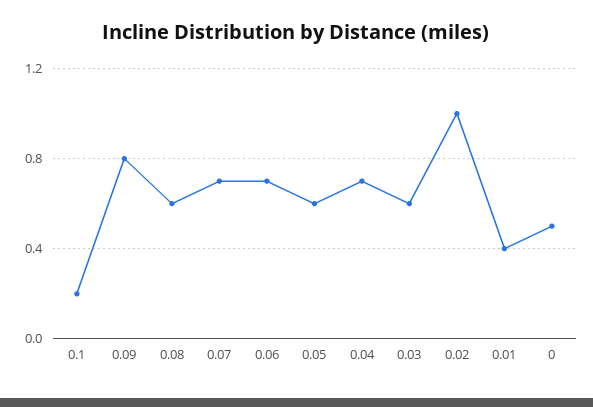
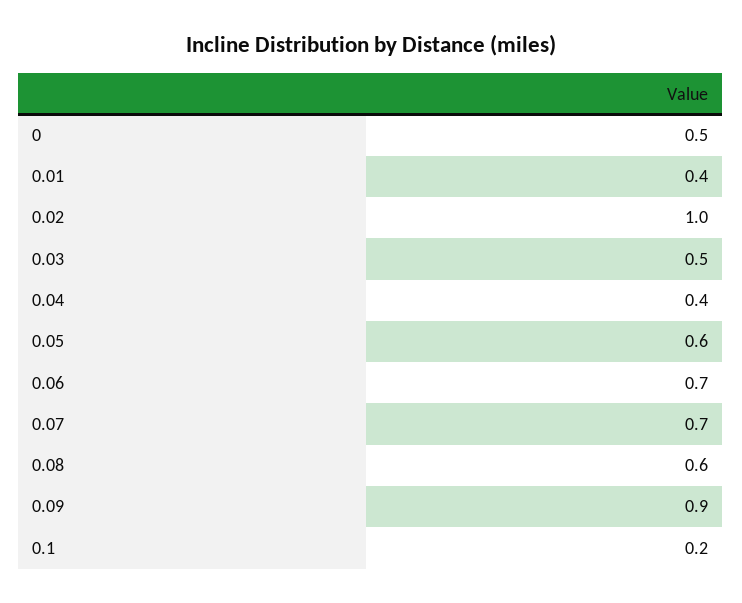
0.09: 0.8 -> 0.9
0.04: 0.7 -> 0.4
0.03: 0.6 -> 0.5

